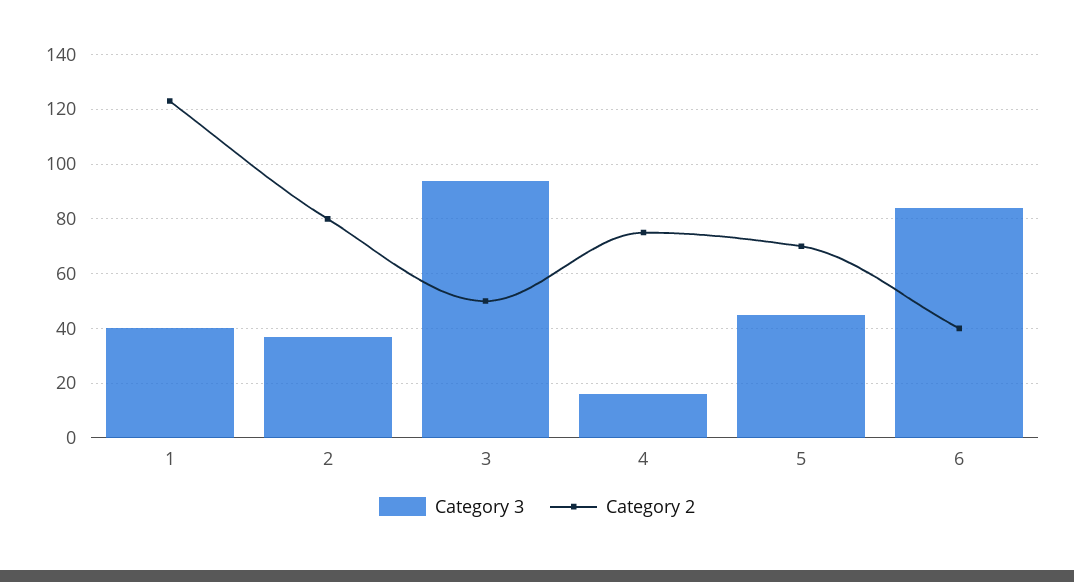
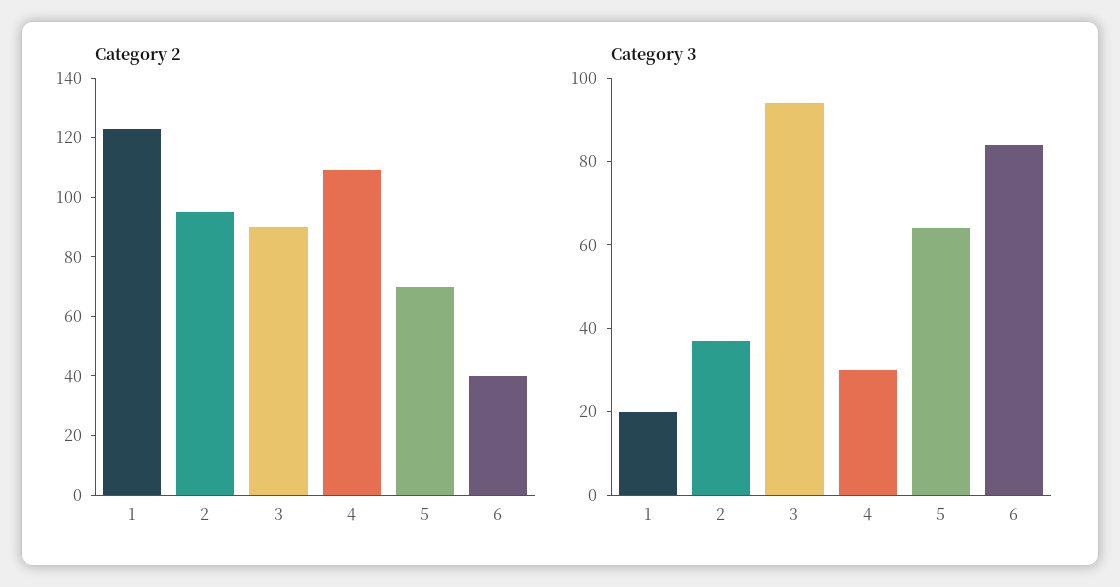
Category 3, 1: 40 -> 20
Category 2, 2: 80 -> 95
Category 2, 3: 50 -> 90
Category 3, 4: 15 -> 30
Category 2, 4: 75 -> 110
Category 3, 5: 45 -> 65

